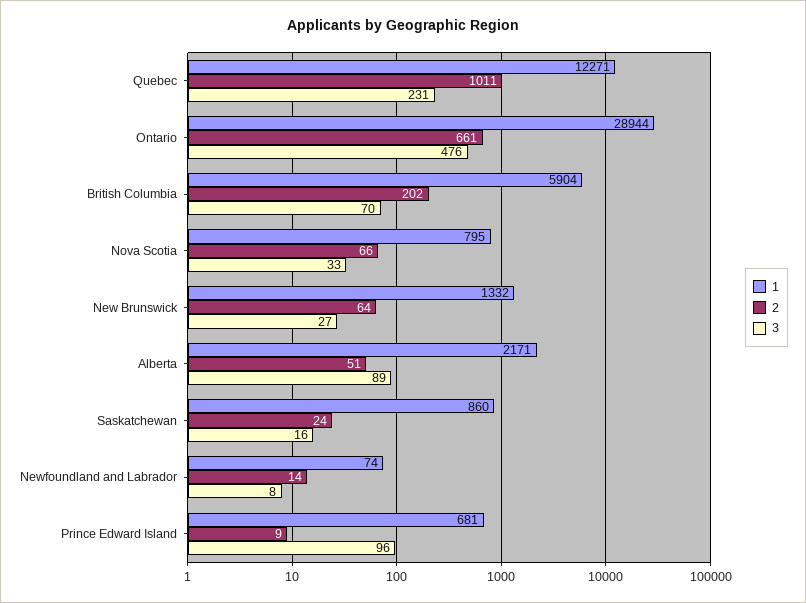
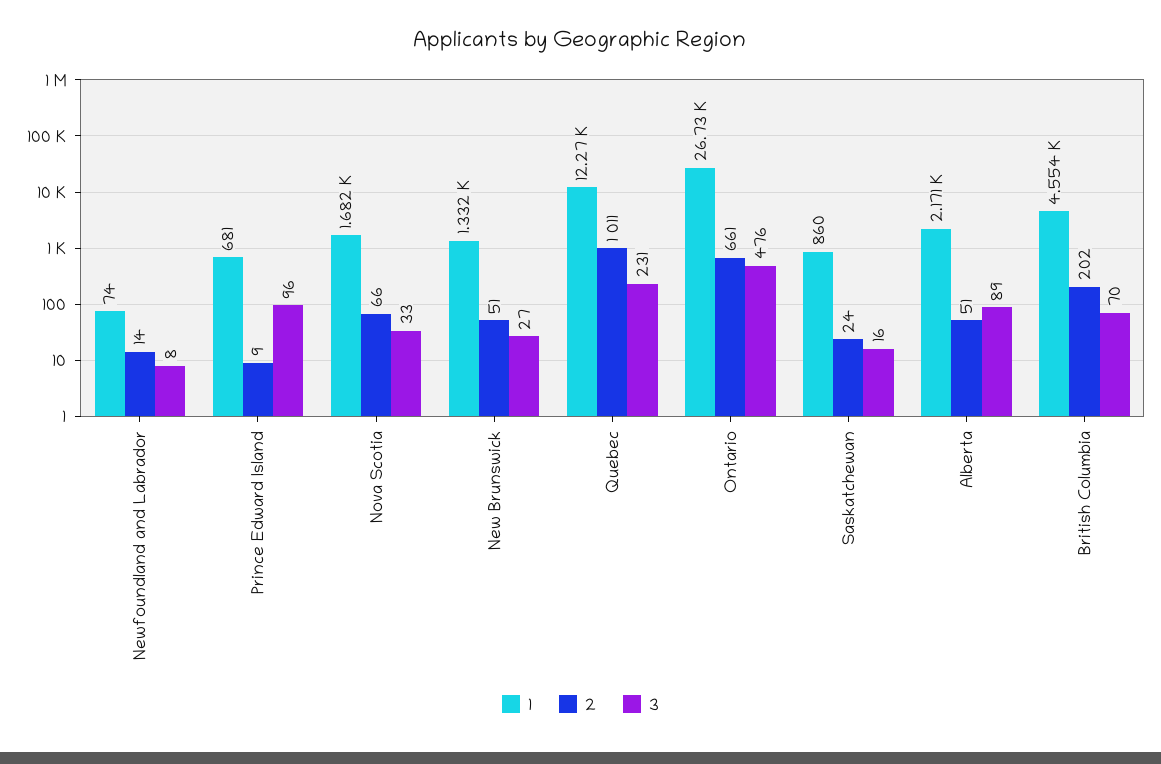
1, Ontario: 28944 -> 26730
1, British Columbia: 5904 -> 4554
1, Nova Scotia: 795 -> 1682
2, New Brunswick: 64 -> 51

